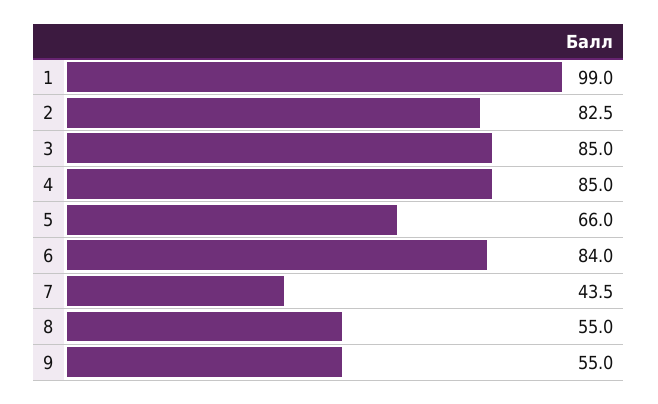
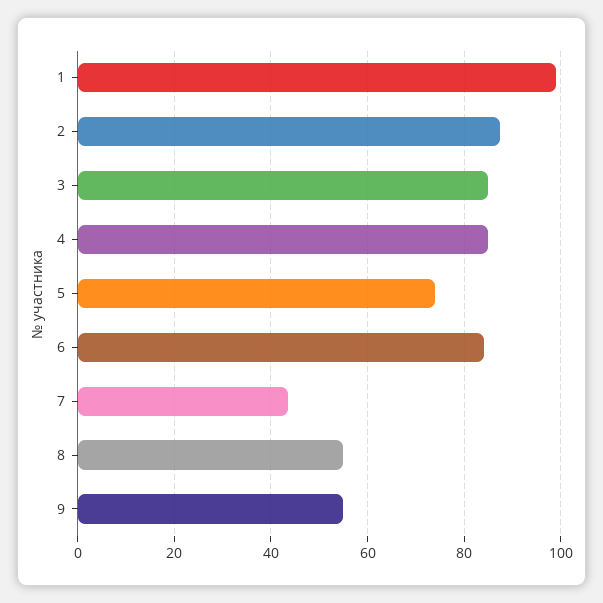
2: 82.5 -> 88
5: 66 -> 74

